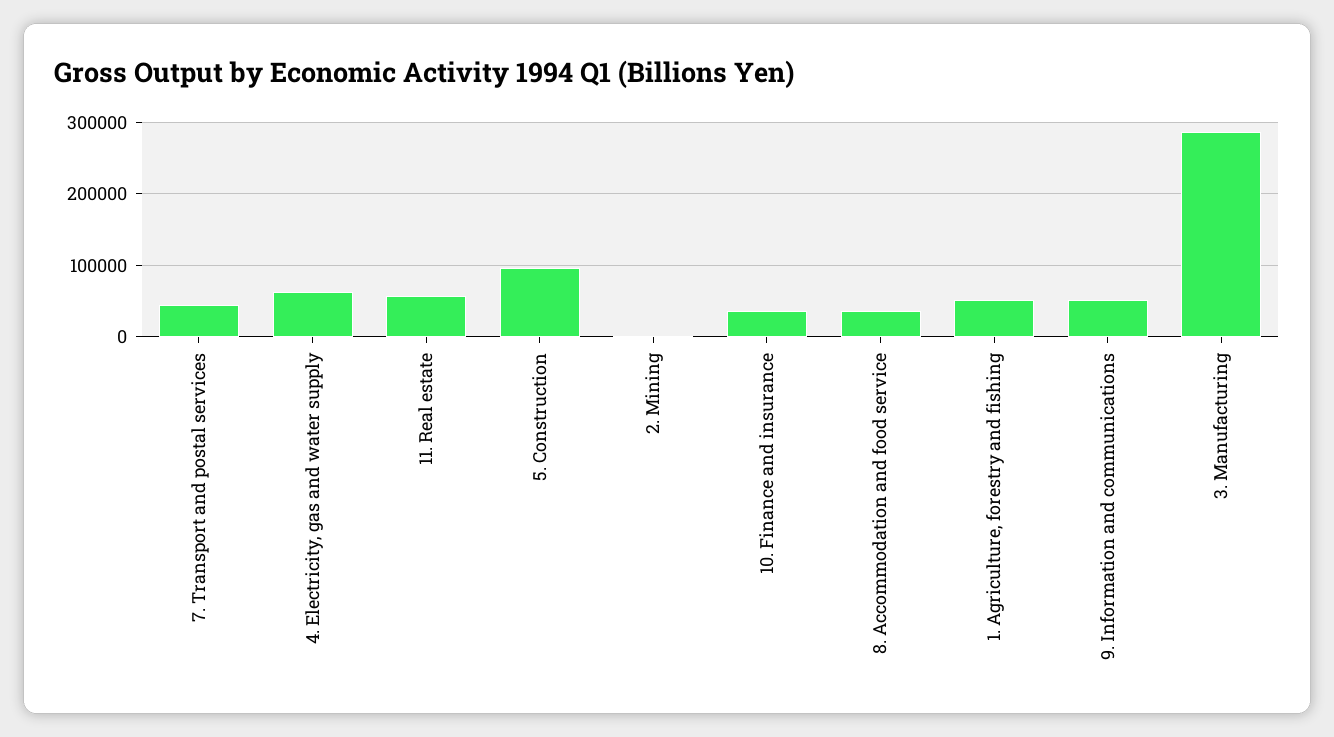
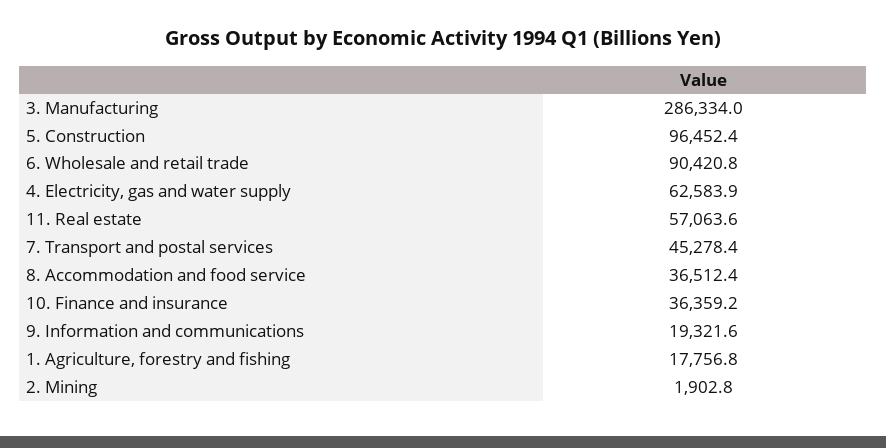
1. Agriculture, forestry and fishing: 50000 -> 17756.8
9. Information and communications: 50000 -> 19321.6
6. Wholesale and retail trade: none -> 90420.8

